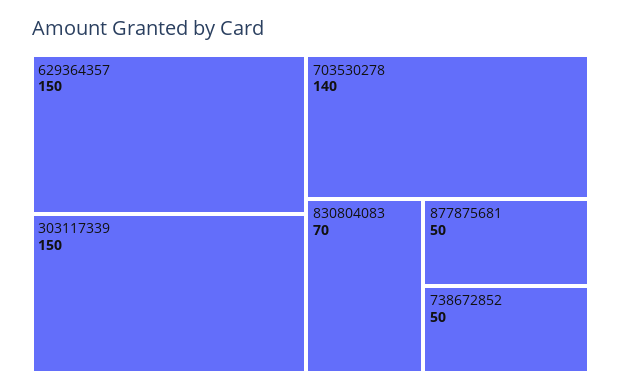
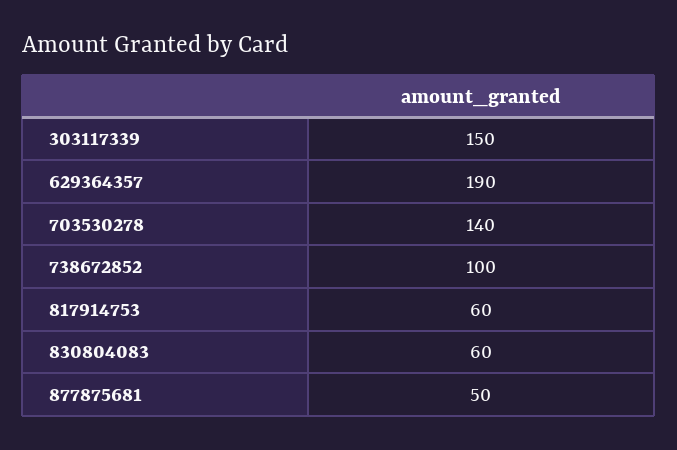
629364357: 150 -> 190
830804083: 70 -> 60
738672852: 50 -> 100
817914753: none -> 60

